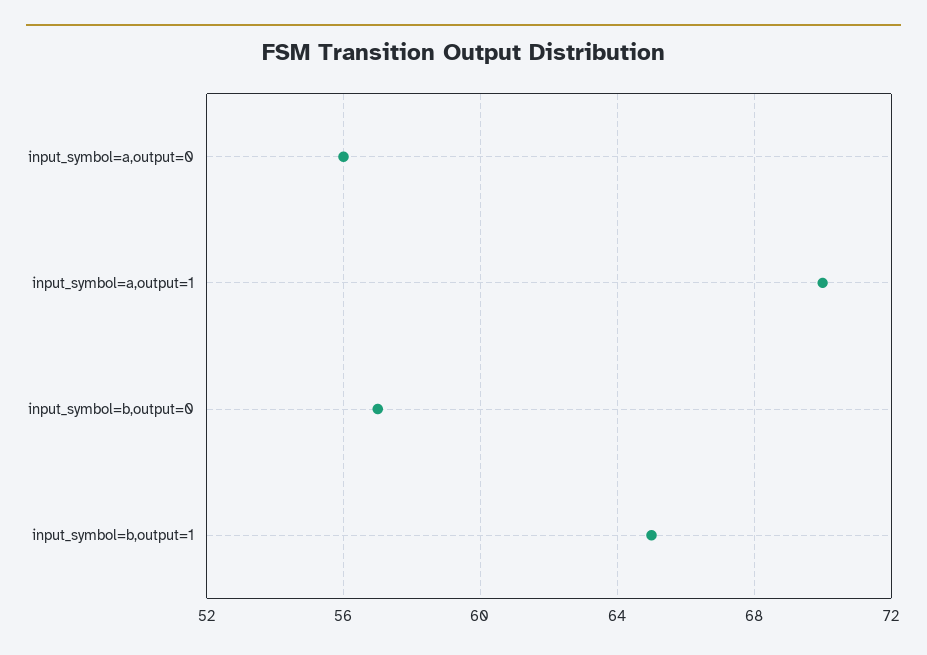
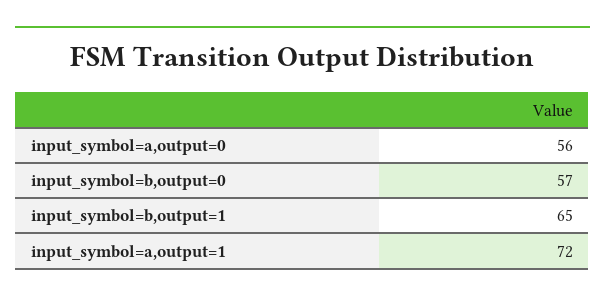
input_symbol=a,output=1: 70 -> 72

